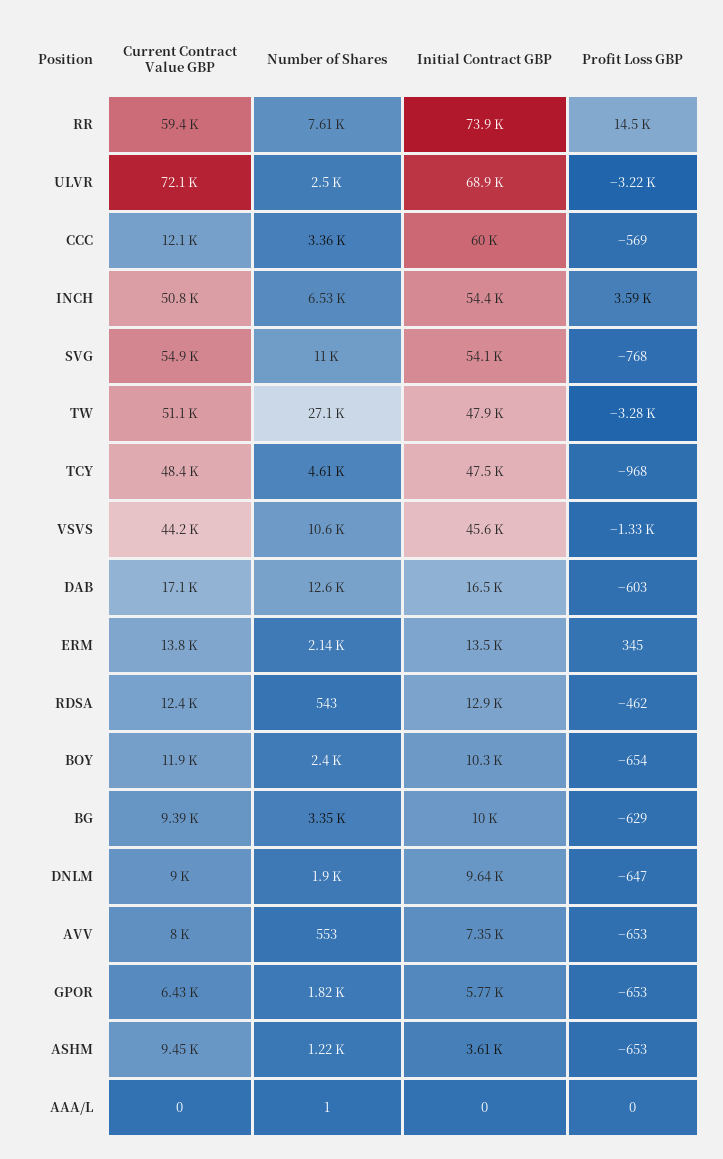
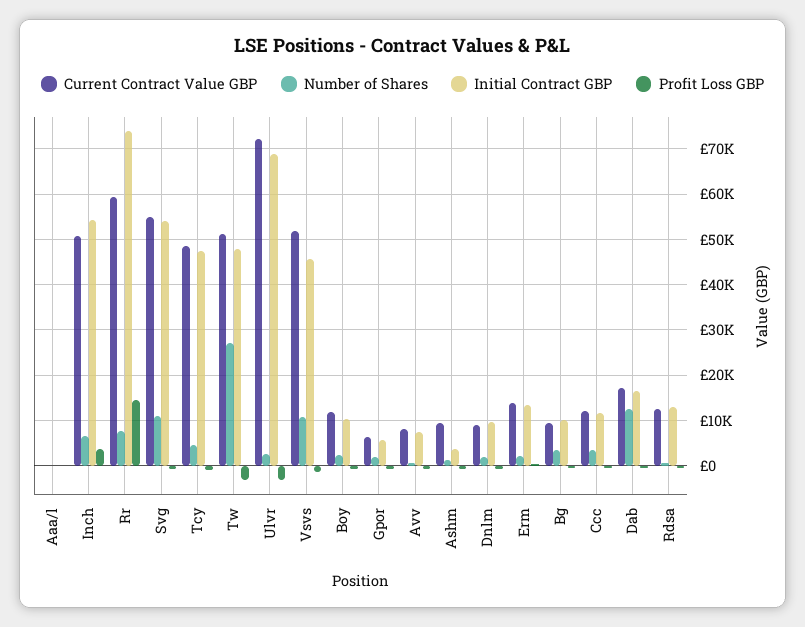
Initial Contract GBP, CCC: 60000 -> 12000
Current Contract Value GBP, VSVS: 44200 -> 52000

